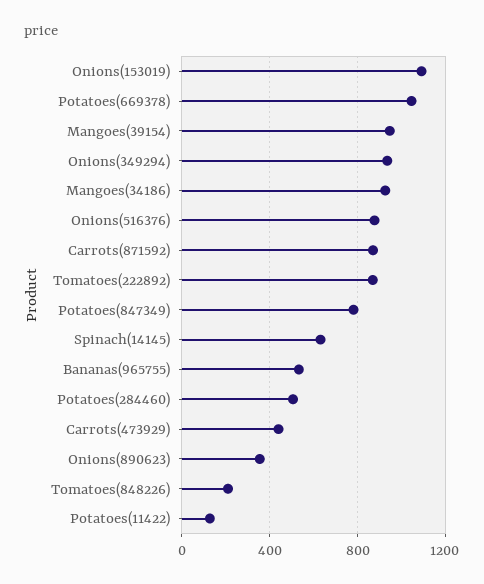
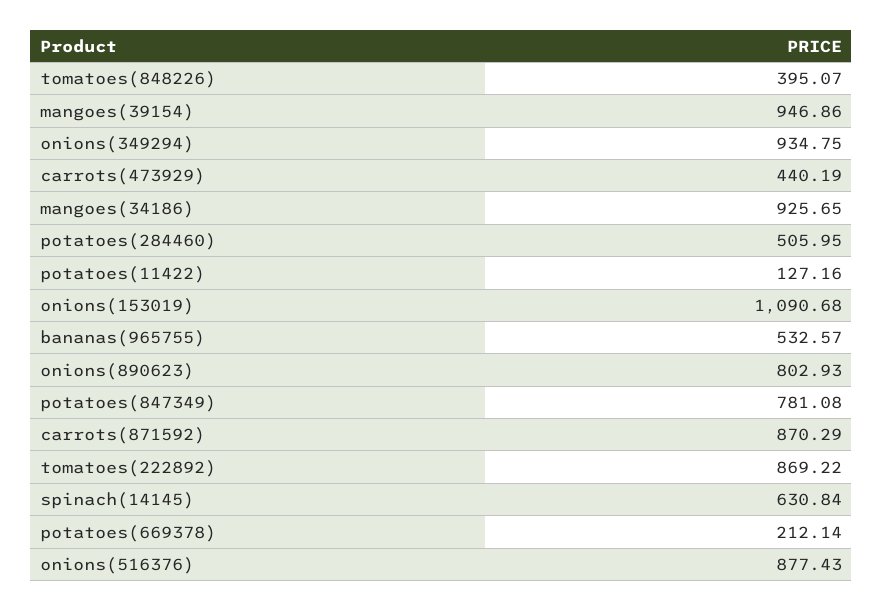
Potatoes(669378): 1050 -> 212.14
Onions(890623): 350 -> 802.93
Tomatoes(848226): 200 -> 395.07

